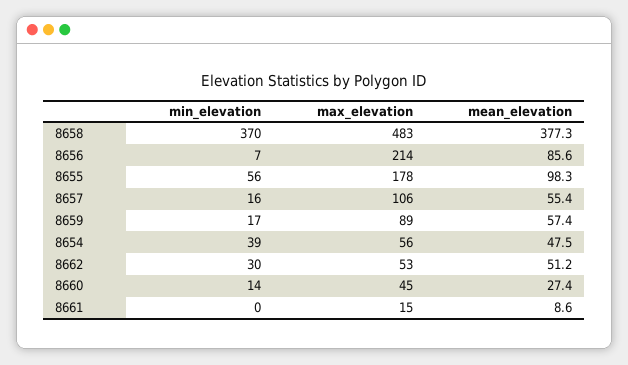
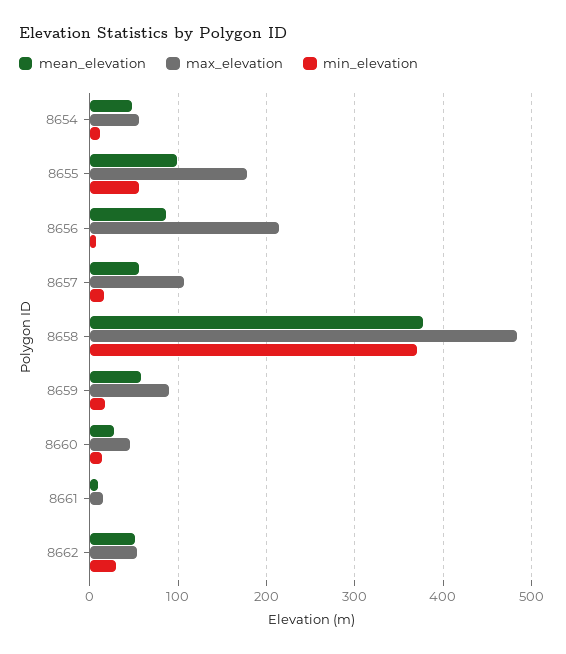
min_elevation, 8654: 39 -> 10

